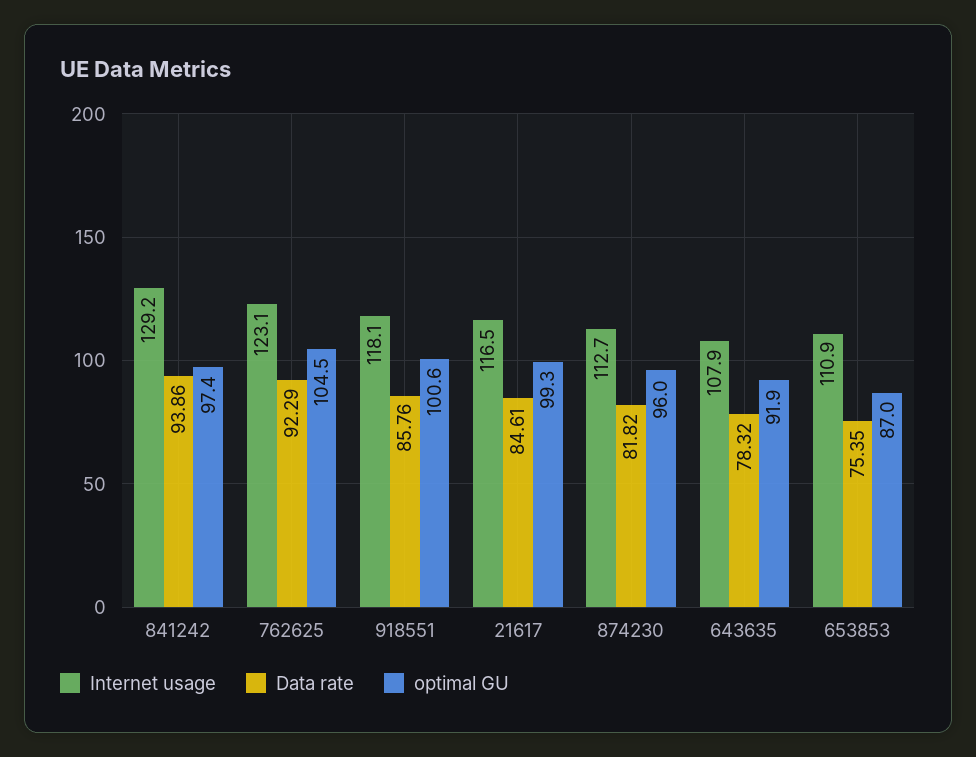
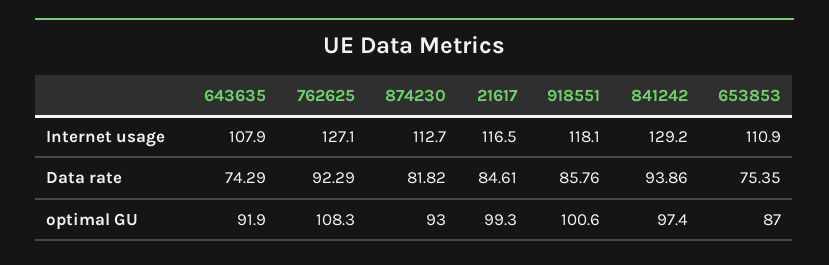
Internet usage, 762625: 123.1 -> 127.1
optimal GU, 762625: 104.5 -> 108.3
optimal GU, 874230: 96 -> 93
Data rate, 643635: 78.32 -> 74.29

